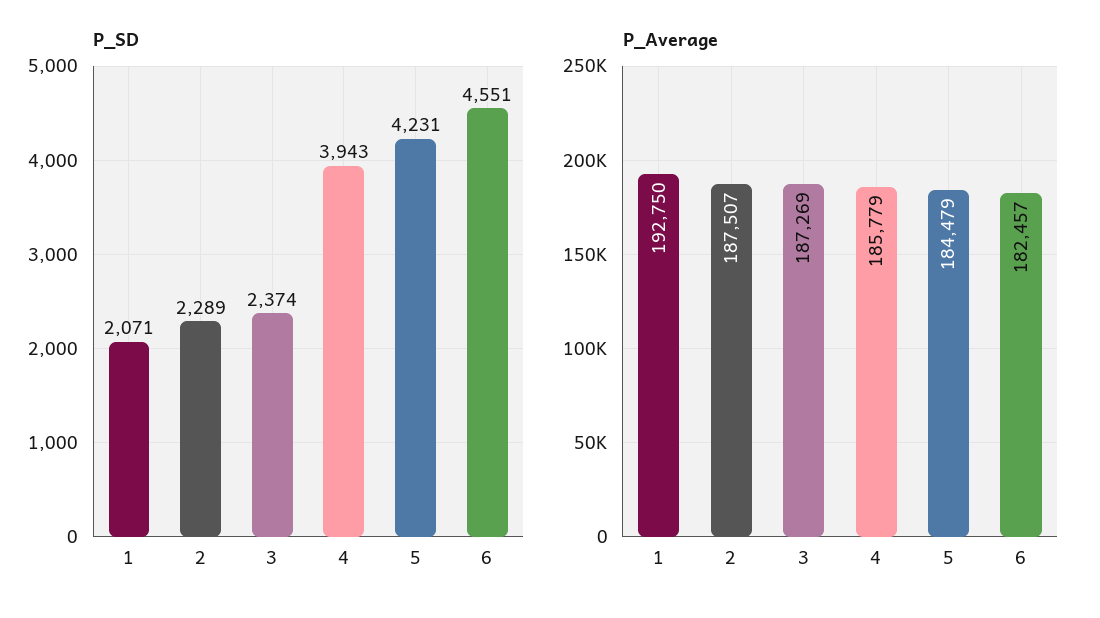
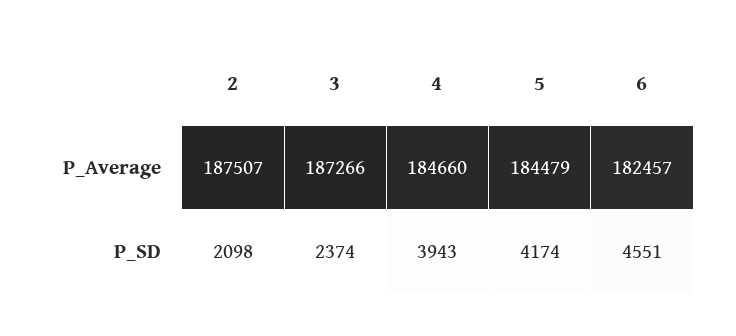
P_SD, 1: 2071 -> none
P_SD, 2: 2289 -> 2098
P_SD, 5: 4231 -> 4174
P_Average, 1: 192750 -> none
P_Average, 3: 187269 -> 187266
P_Average, 4: 185779 -> 184660

